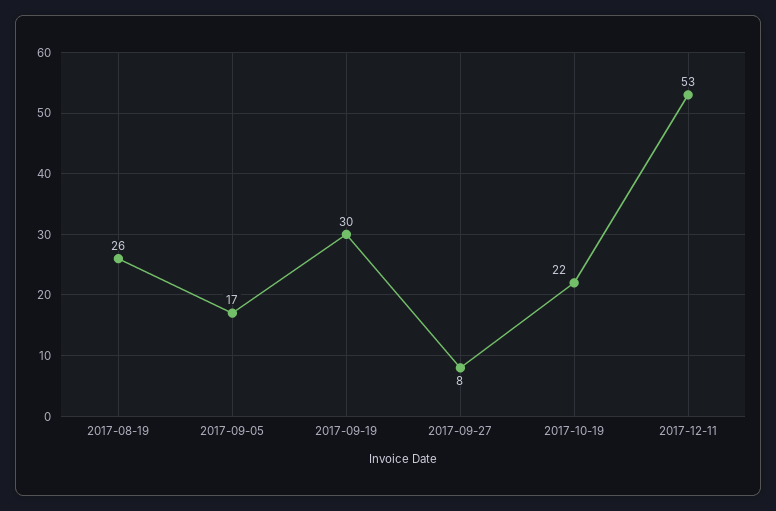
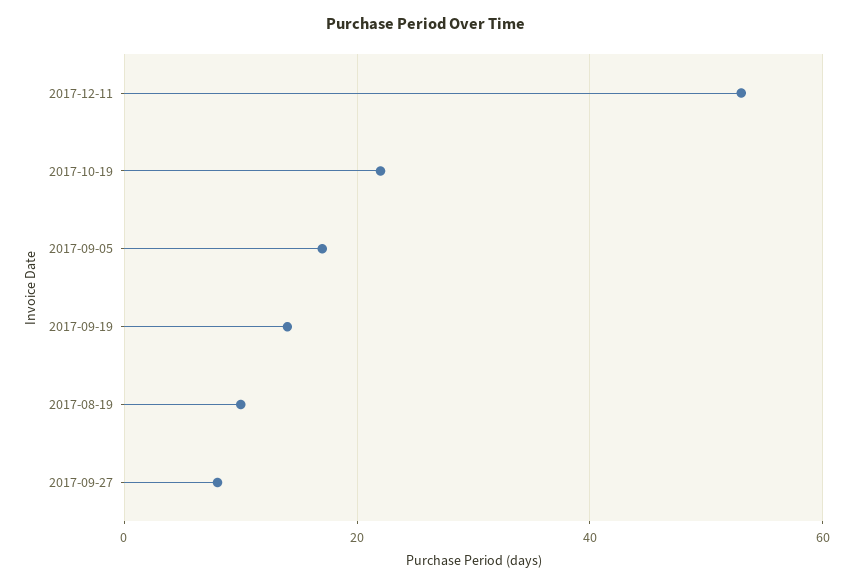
2017-08-19: 26 -> 10
2017-09-19: 30 -> 15

